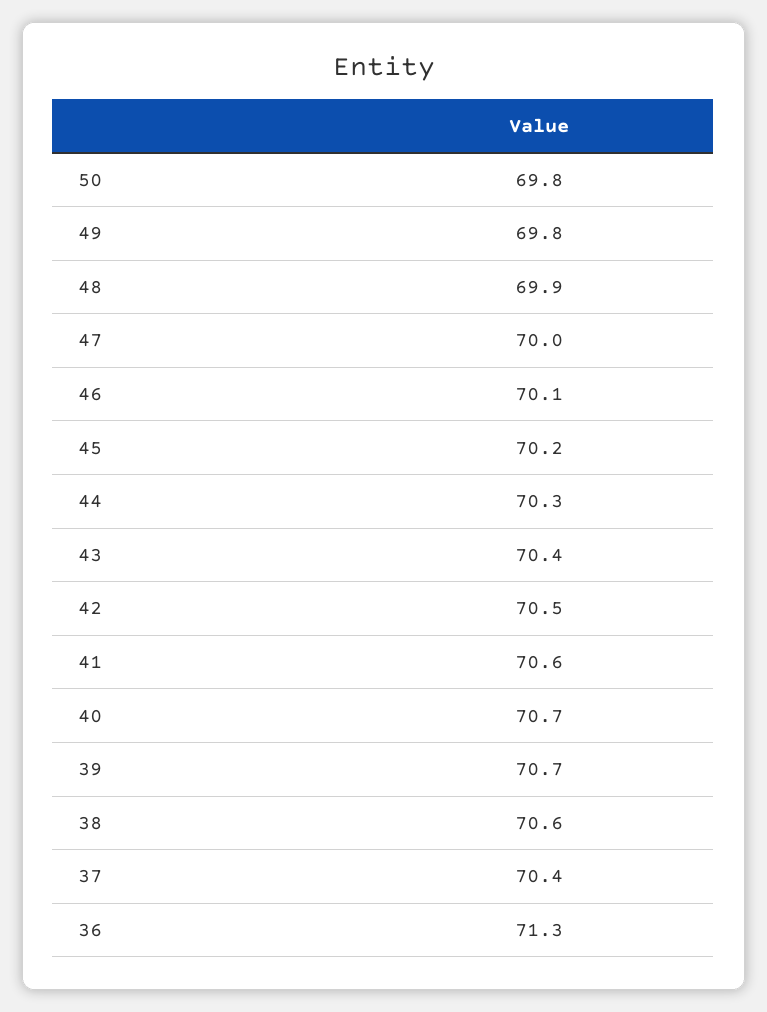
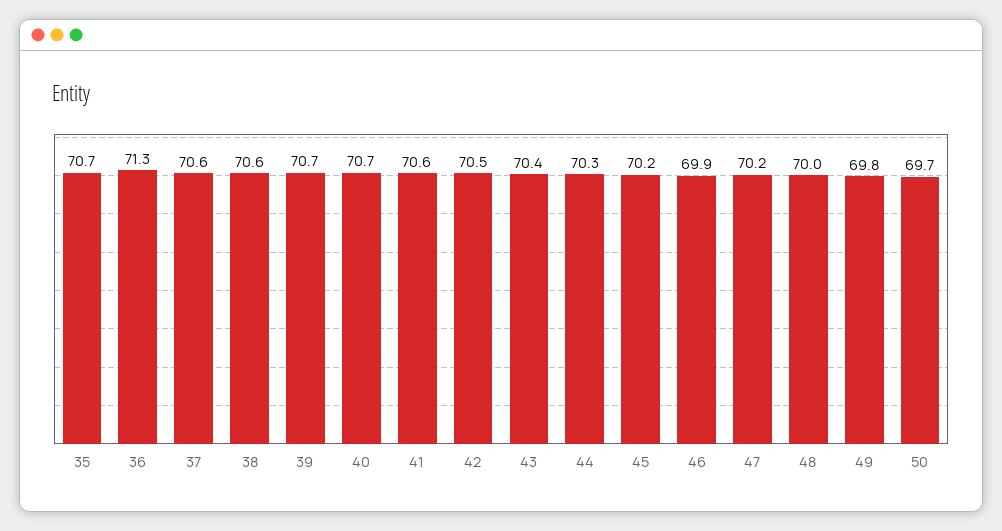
50: 69.8 -> 69.7
48: 69.9 -> 70
47: 70 -> 70.2
46: 70.1 -> 69.9
37: 70.4 -> 70.6
35: none -> 70.7

